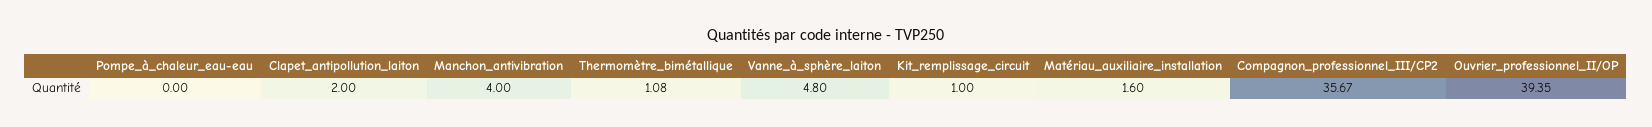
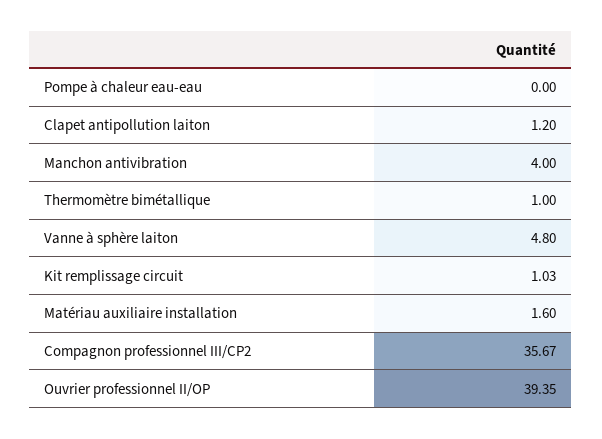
Clapet_antipollution_laiton: 2 -> 1.2
Thermomètre_bimétallique: 1.08 -> 1
Kit_remplissage_circuit: 1 -> 1.03

